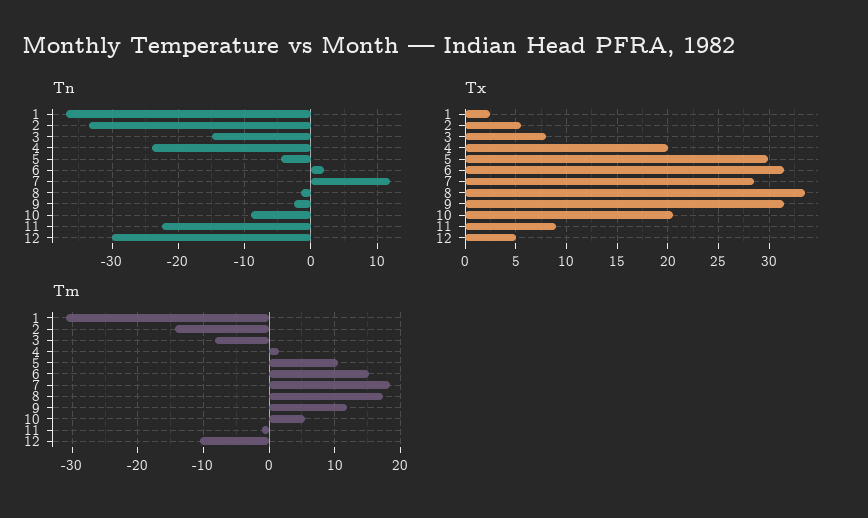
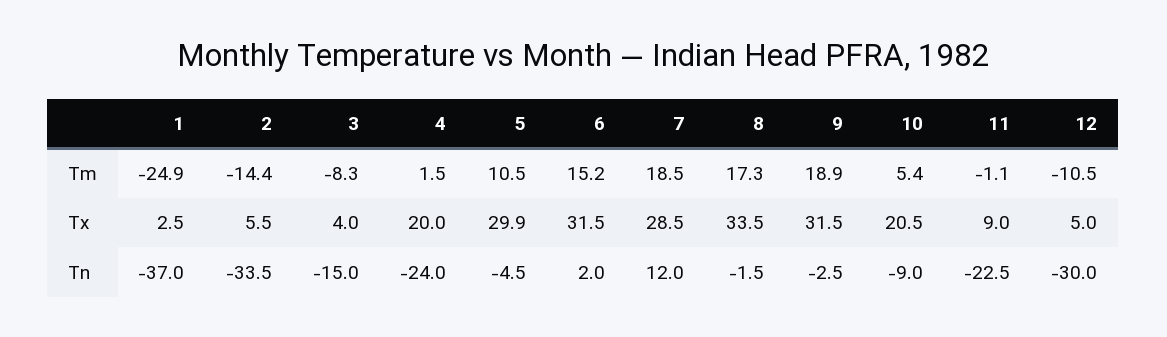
Tx, 3: 8 -> 4
Tm, 1: -31 -> -24.9
Tm, 9: 12 -> 18.9

